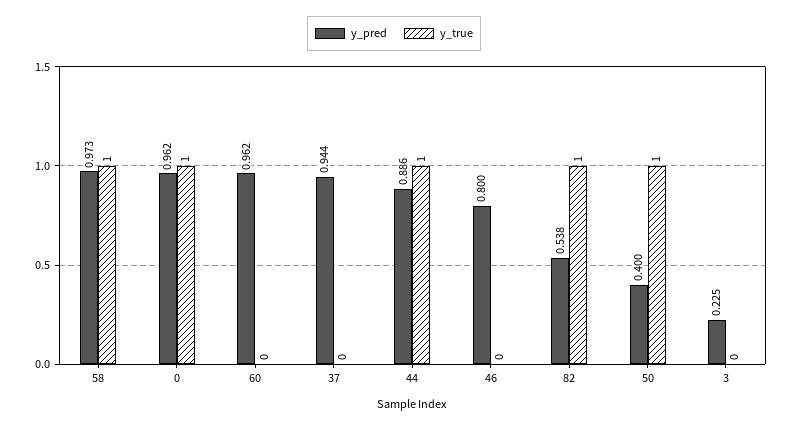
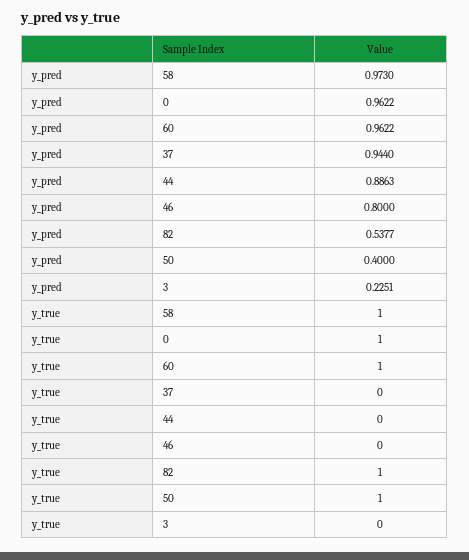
y_true, 60: 0 -> 1
y_true, 44: 1 -> 0

